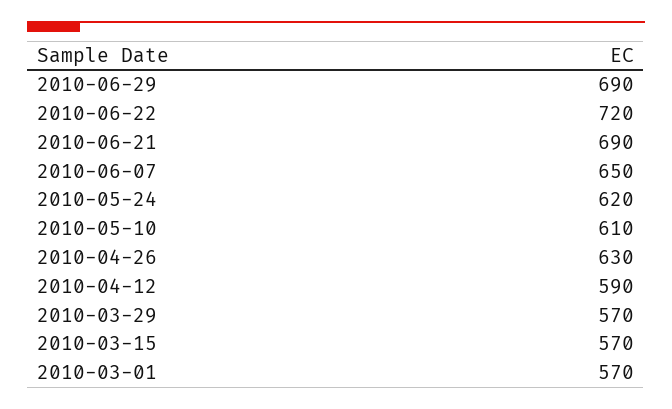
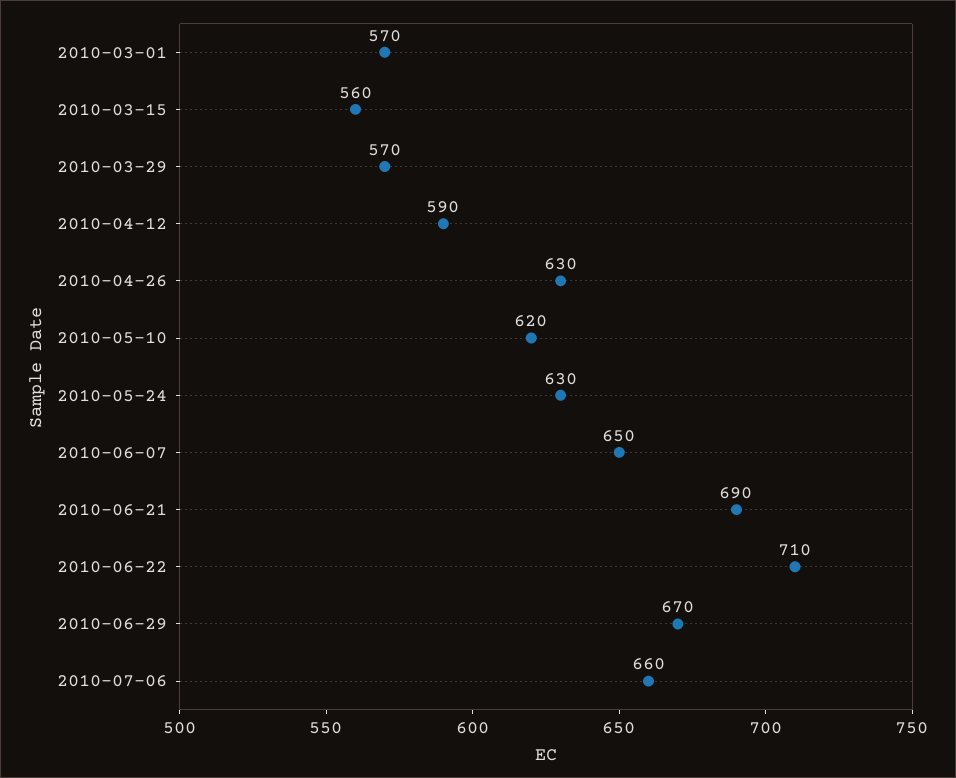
2010-06-29: 690 -> 670
2010-06-22: 720 -> 710
2010-05-24: 620 -> 630
2010-05-10: 610 -> 620
2010-03-15: 570 -> 560
2010-07-06: none -> 660

